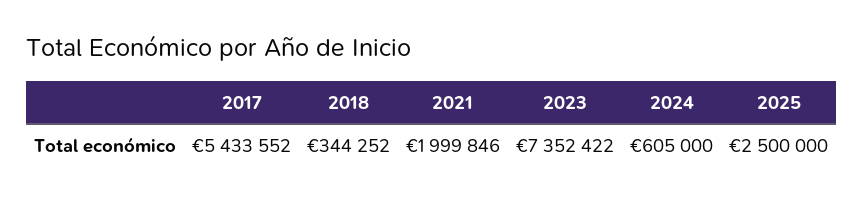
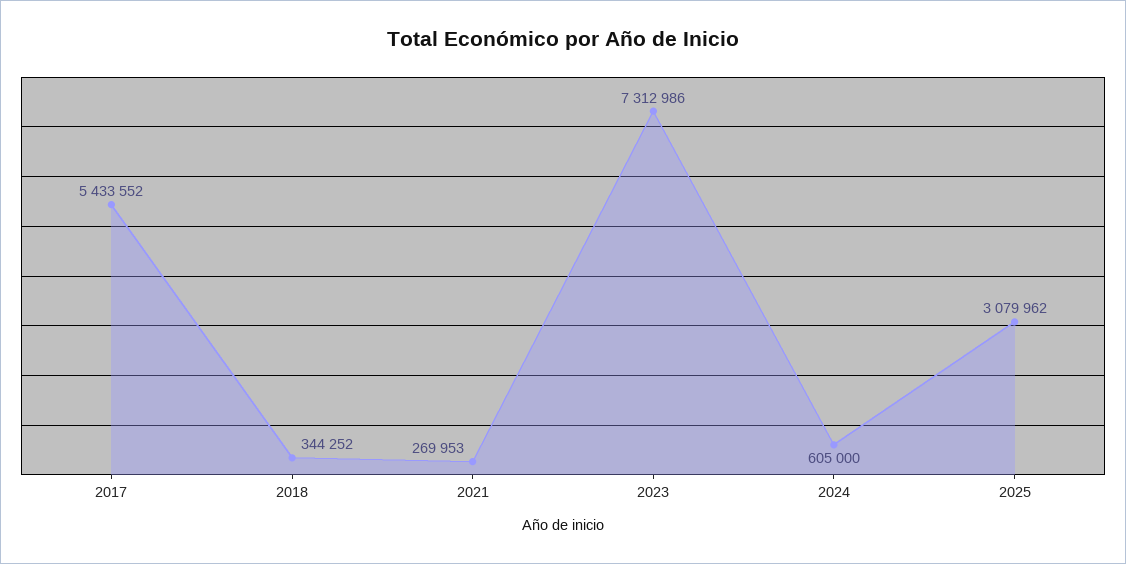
2021: 1999846 -> 269953
2023: 7352422 -> 7312986
2025: 2500000 -> 3079962

